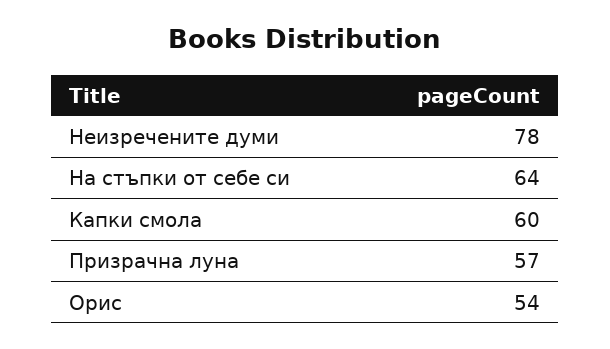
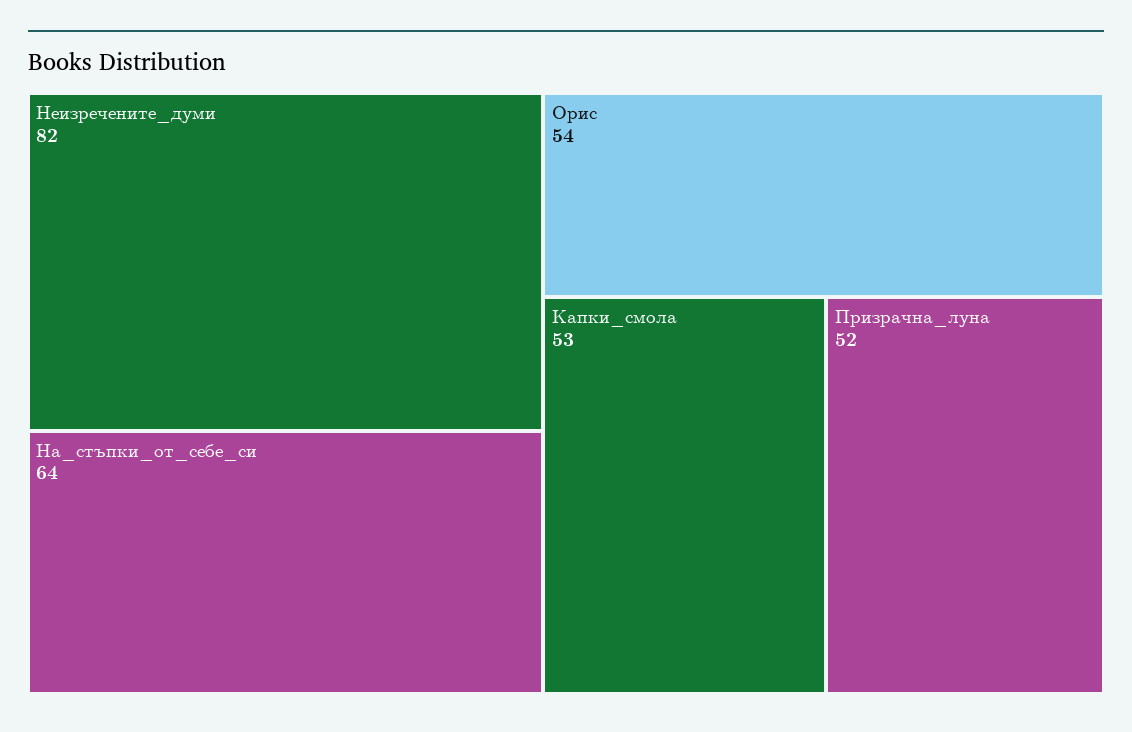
Неизречените думи: 78 -> 82
Капки смола: 60 -> 53
Призрачна луна: 57 -> 52

